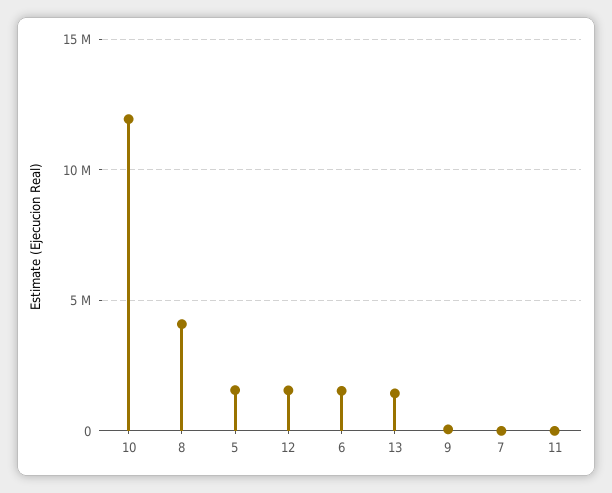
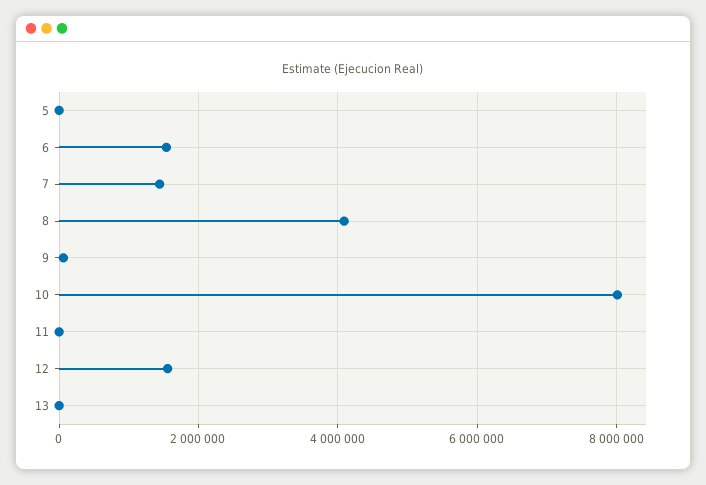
10: 12000000 -> 8000000
5: 1500000 -> 0
13: 1500000 -> 0
7: 0 -> 1400000

